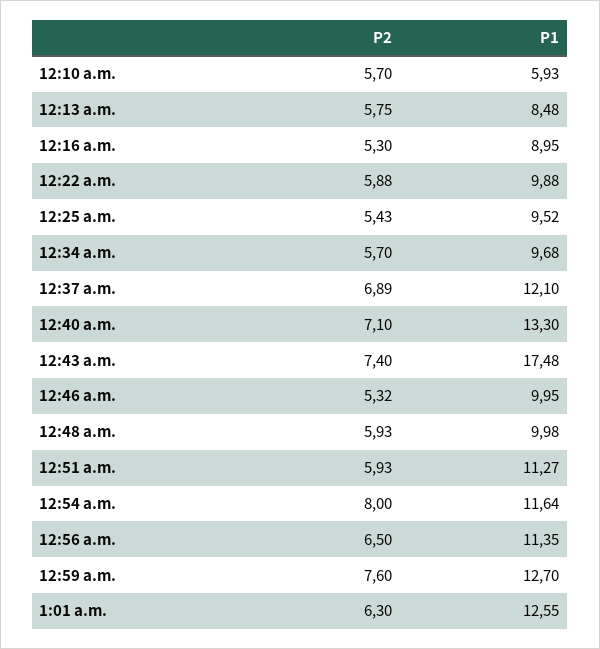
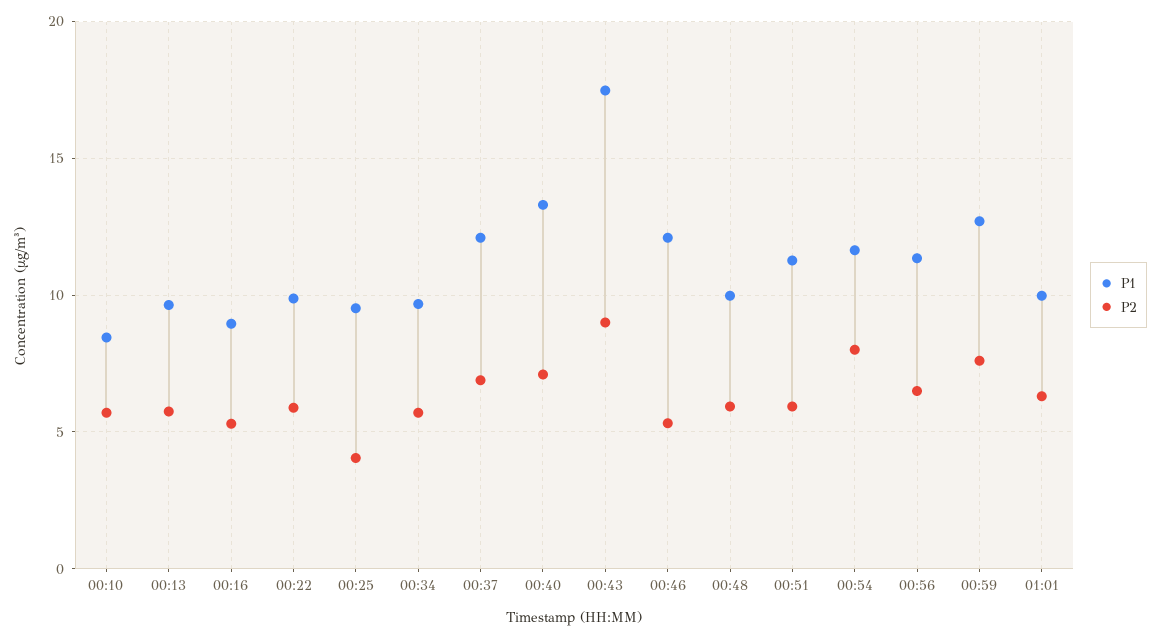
P1, 12:10 a.m.: 5.93 -> 8.5
P1, 12:13 a.m.: 8.48 -> 9.5
P2, 12:25 a.m.: 5.43 -> 4
P2, 12:43 a.m.: 7.4 -> 9
P1, 12:46 a.m.: 9.95 -> 12
P1, 1:01 a.m.: 12.55 -> 10

